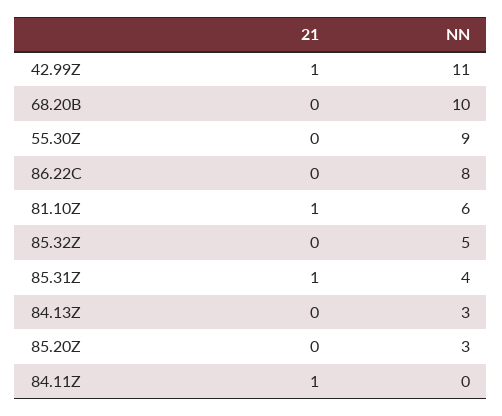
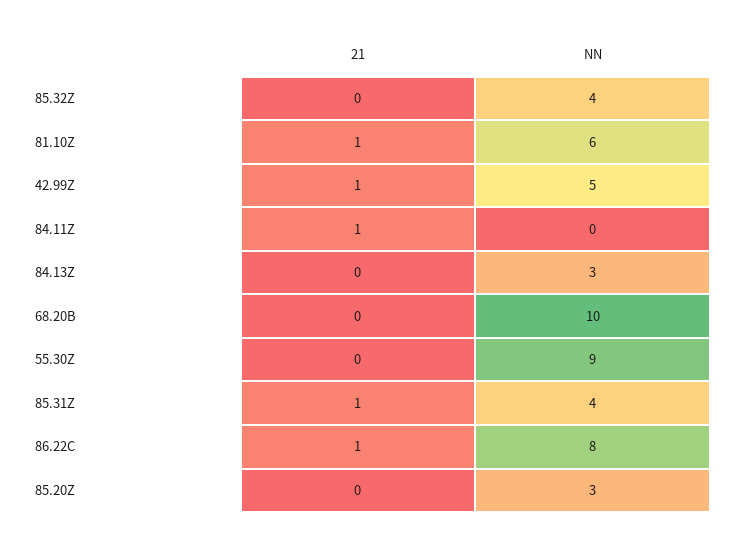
NN, 42.99Z: 11 -> 5
21, 86.22C: 0 -> 1
NN, 85.32Z: 5 -> 4

